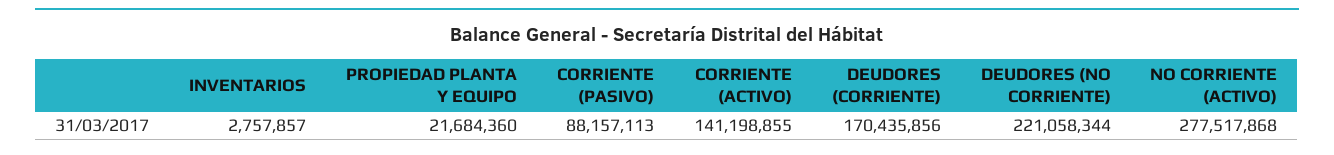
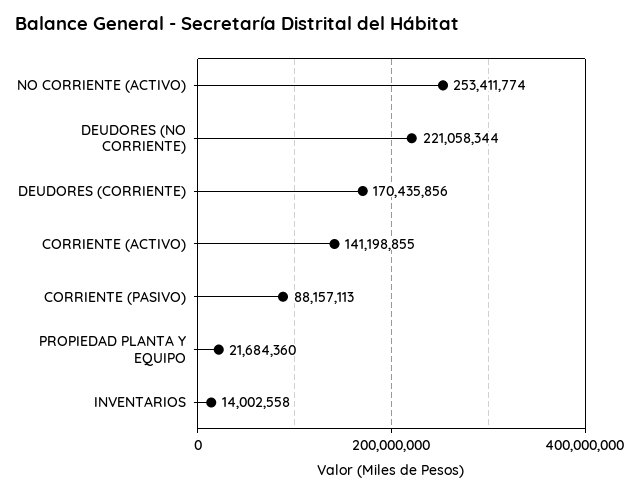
INVENTARIOS: 2757857 -> 14002558
NO CORRIENTE (ACTIVO): 277517868 -> 253411774

